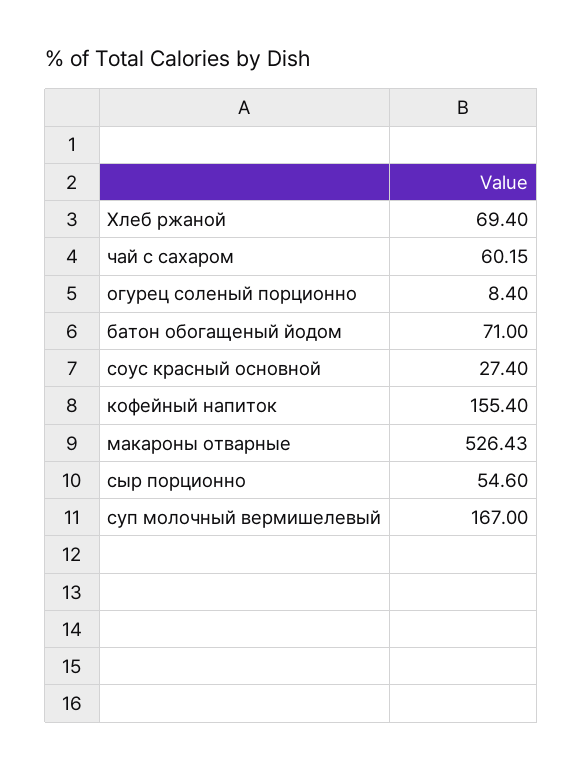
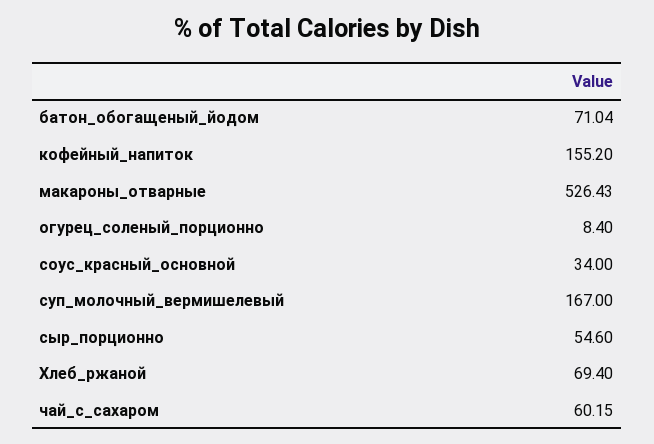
батон обогащеный йодом: 71 -> 71.04
соус красный основной: 27.4 -> 34
кофейный напиток: 155.4 -> 155.2

